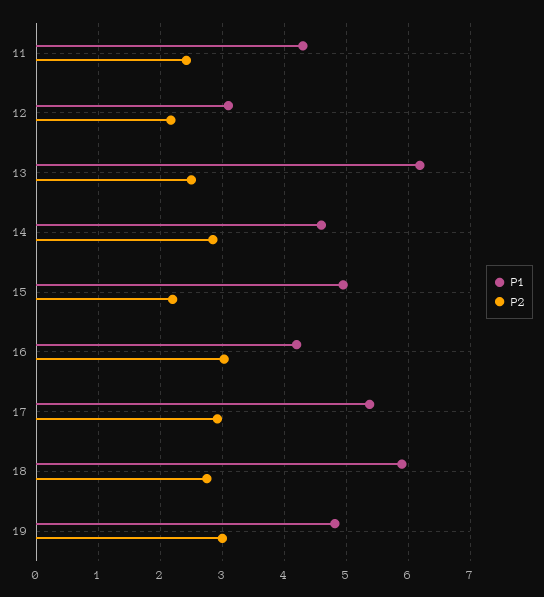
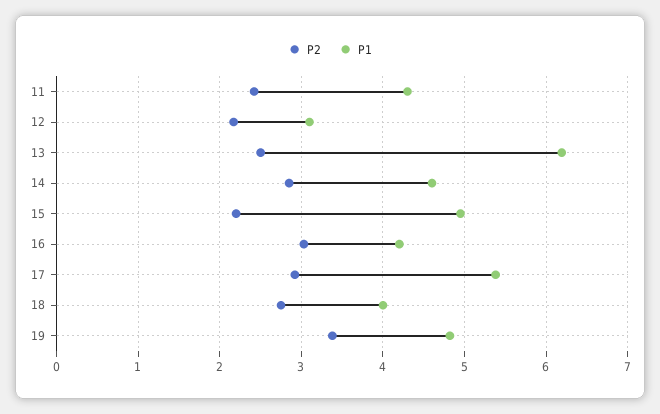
P1, 18: 5.9 -> 4
P2, 19: 3 -> 3.4

